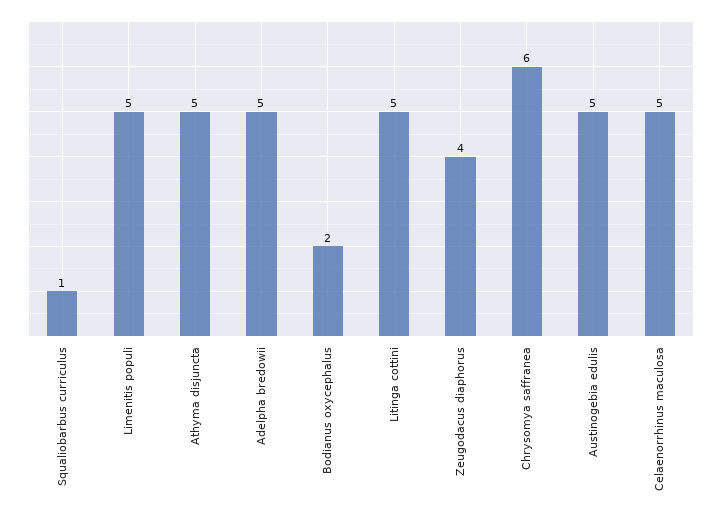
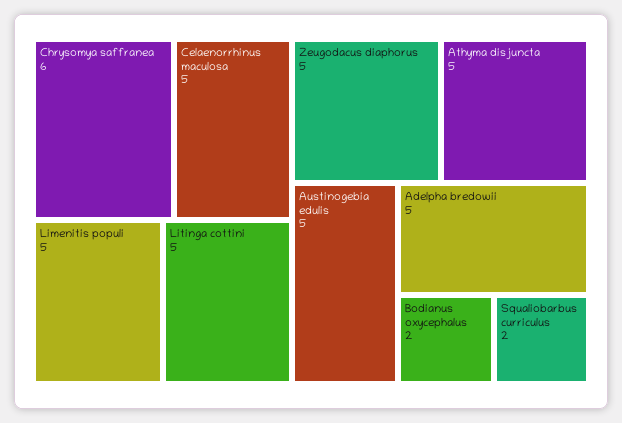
Squaliobarbus curriculus: 1 -> 2
Zeugodacus diaphorus: 4 -> 5

